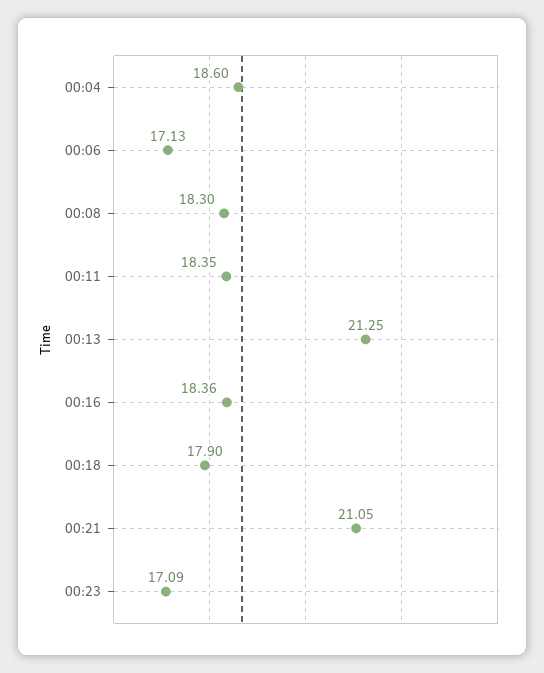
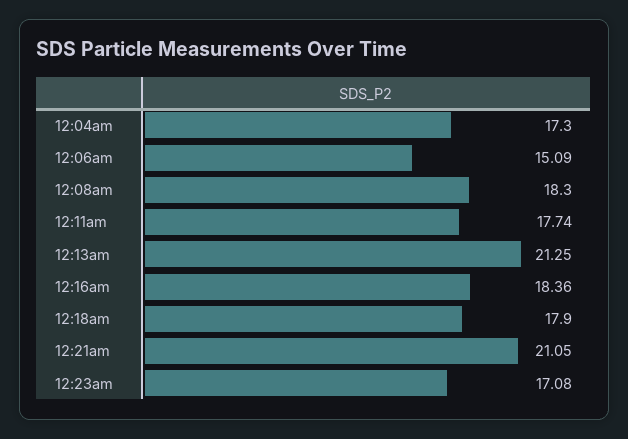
00:04: 18.6 -> 17.3
00:06: 17.13 -> 15.09
00:11: 18.35 -> 17.74
00:23: 17.09 -> 17.08

